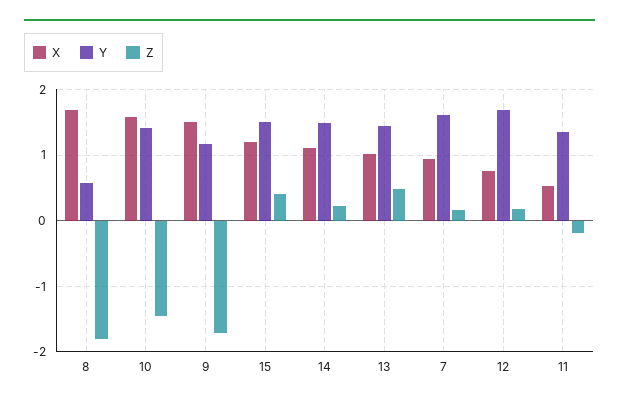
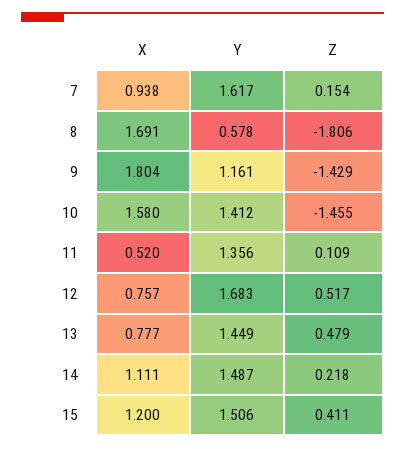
X, 9: 1.5 -> 1.804
Z, 9: -1.7 -> -1.429
X, 13: 1 -> 0.777
Z, 12: 0.2 -> 0.517
Z, 11: -0.2 -> 0.109

